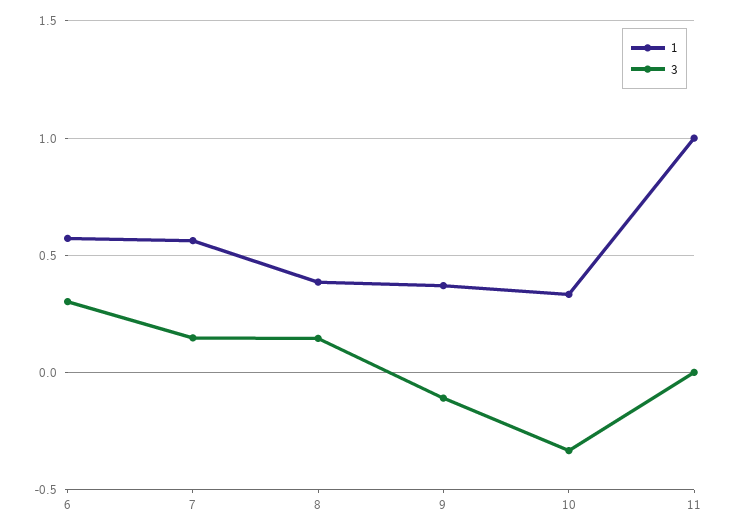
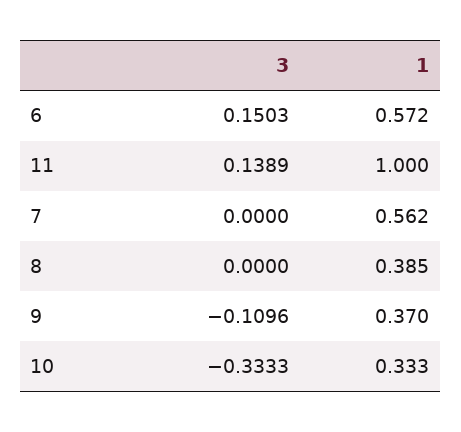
3, 6: 0.3 -> 0.1503
3, 7: 0.15 -> 0
3, 8: 0.15 -> 0
3, 11: 0 -> 0.1389

